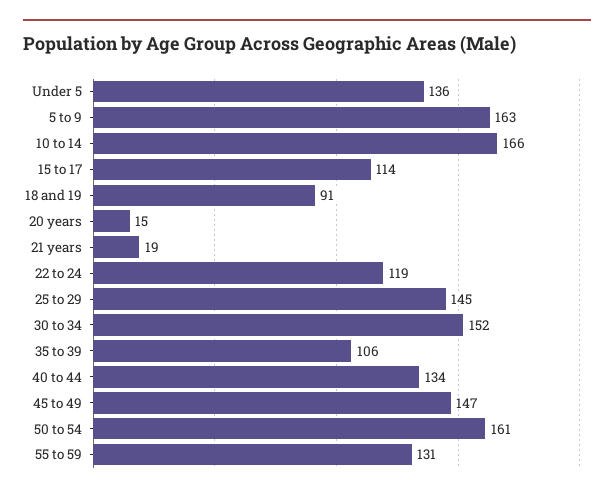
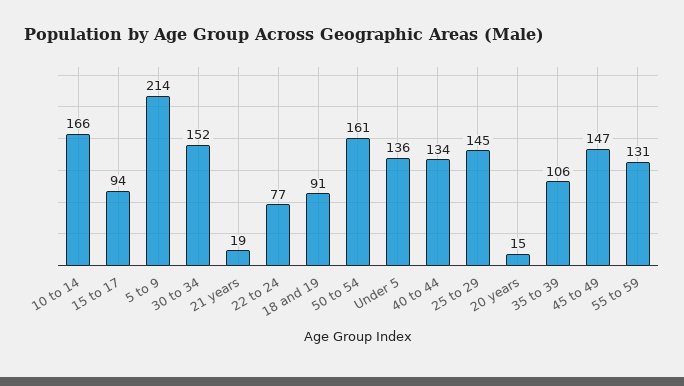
5 to 9: 163 -> 214
15 to 17: 114 -> 94
22 to 24: 119 -> 77

